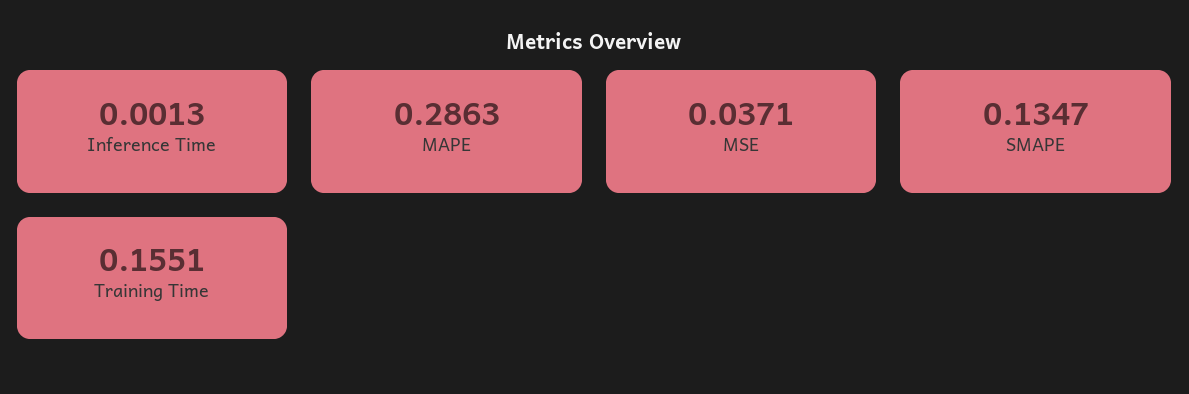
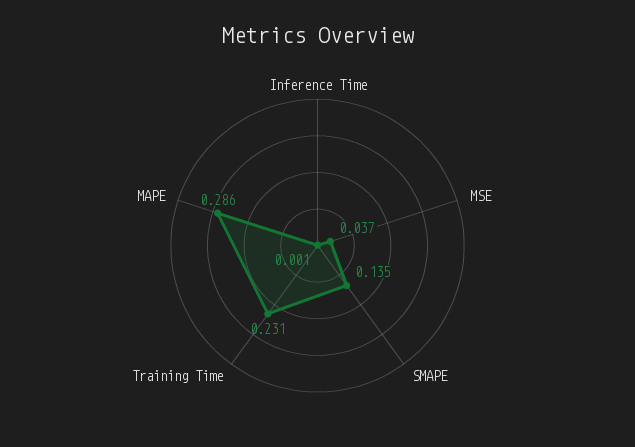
Training Time: 0.1551 -> 0.231

